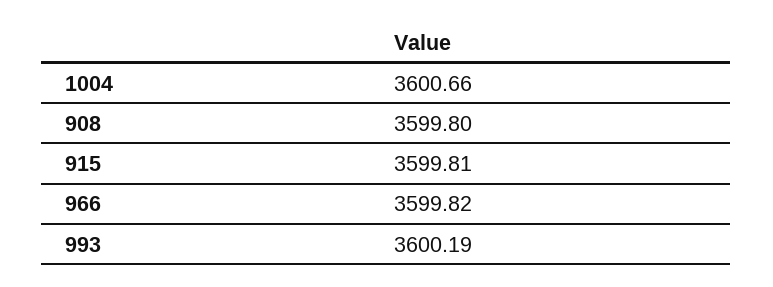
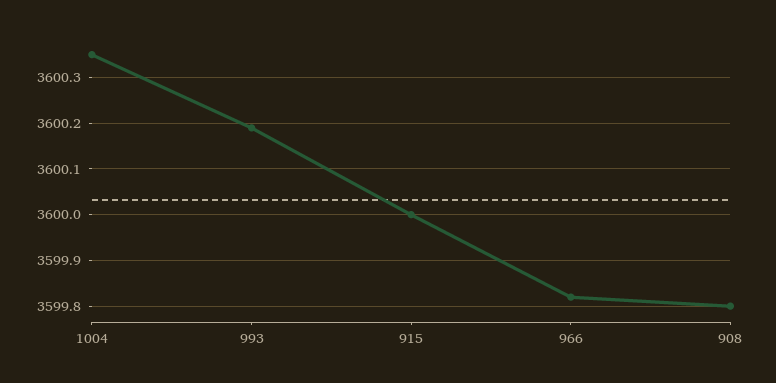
1004: 3600.66 -> 3600.35
915: 3599.81 -> 3600

